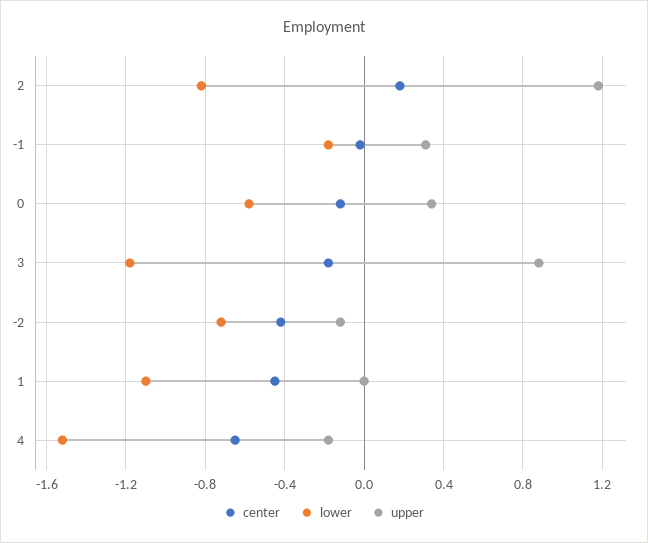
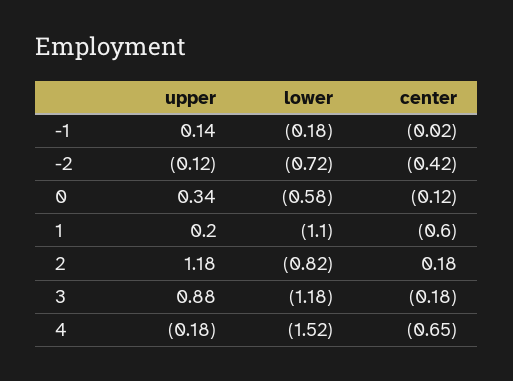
upper, -1: 0.3 -> 0.14
center, 1: -0.45 -> -0.6
upper, 1: 0 -> 0.2

